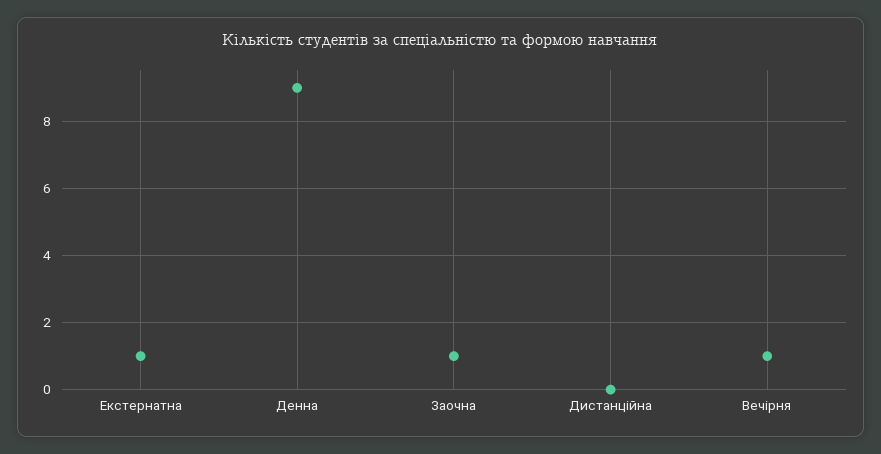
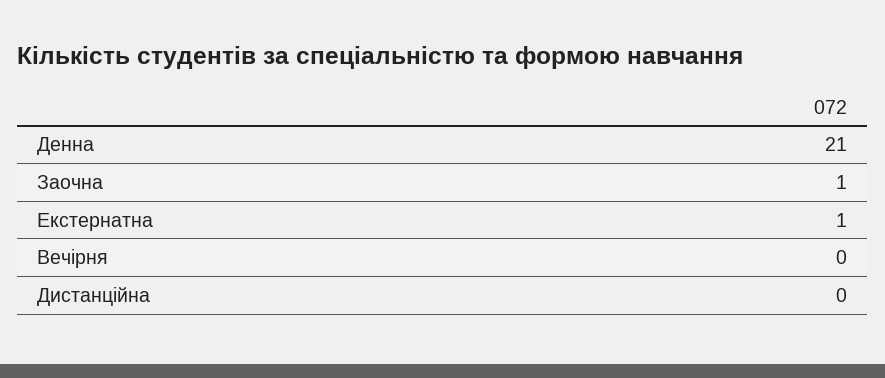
Денна: 9 -> 21
Вечірня: 1 -> 0

